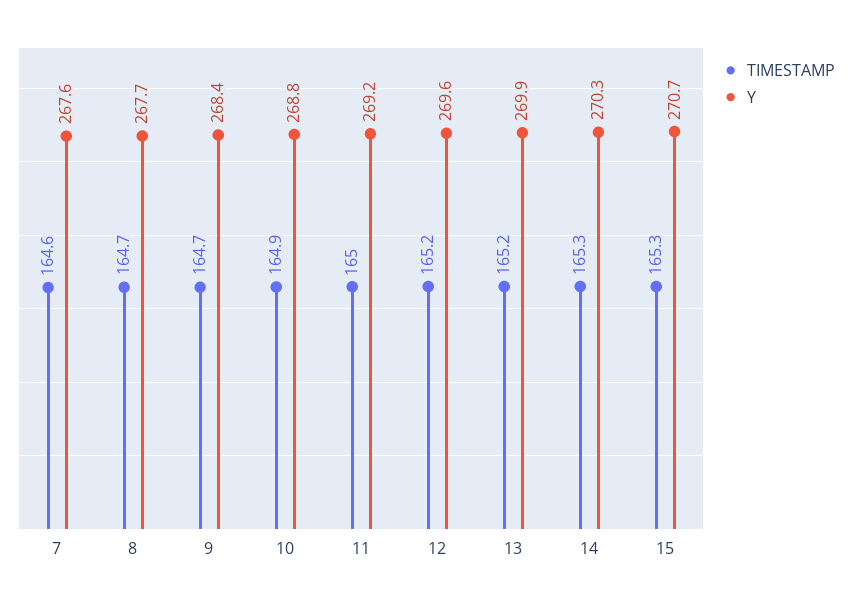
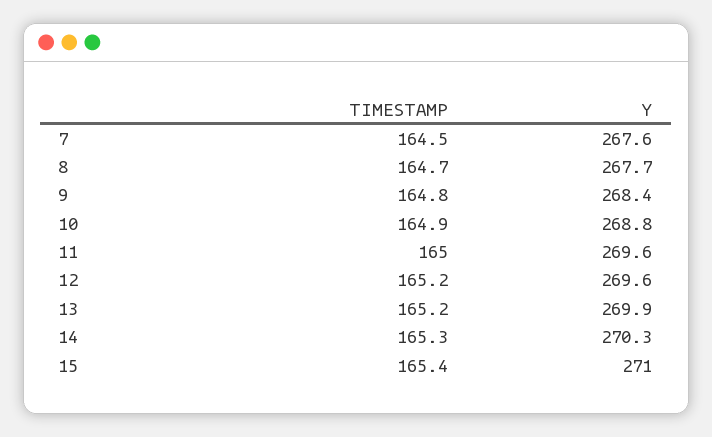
TIMESTAMP, 7: 164.6 -> 164.5
TIMESTAMP, 9: 164.7 -> 164.8
Y, 11: 269.2 -> 269.6
TIMESTAMP, 15: 165.3 -> 165.4
Y, 15: 270.7 -> 271

